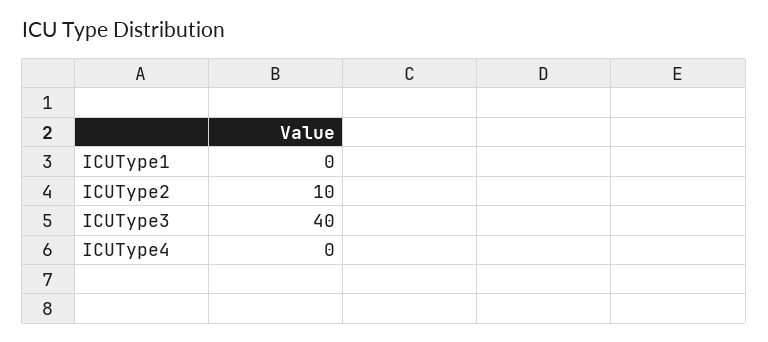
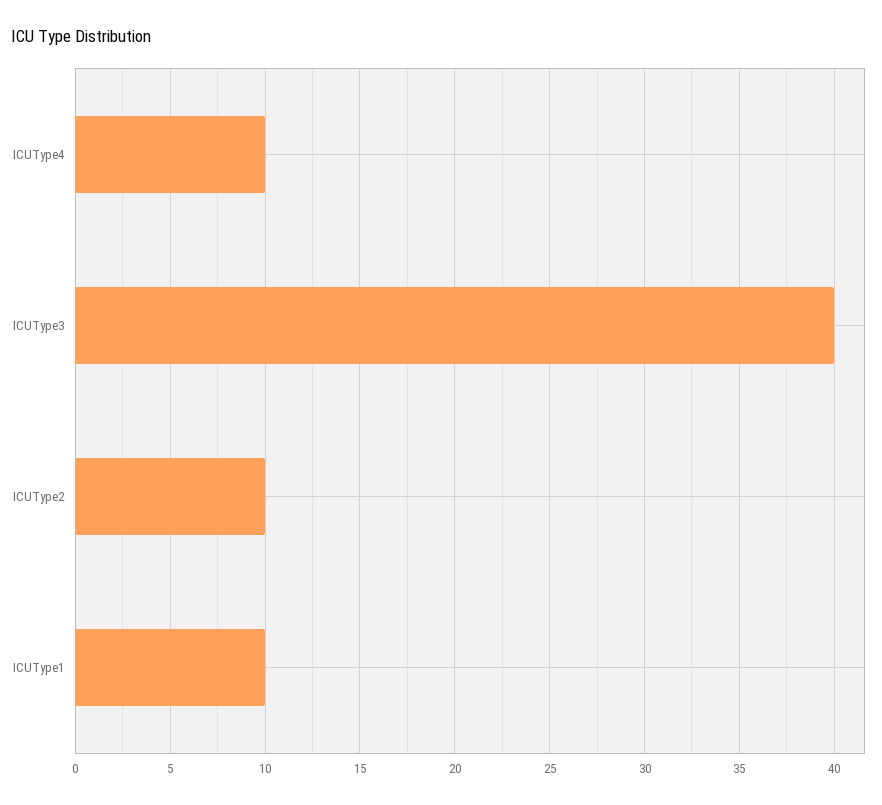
ICUType1: 0 -> 10
ICUType4: 0 -> 10

